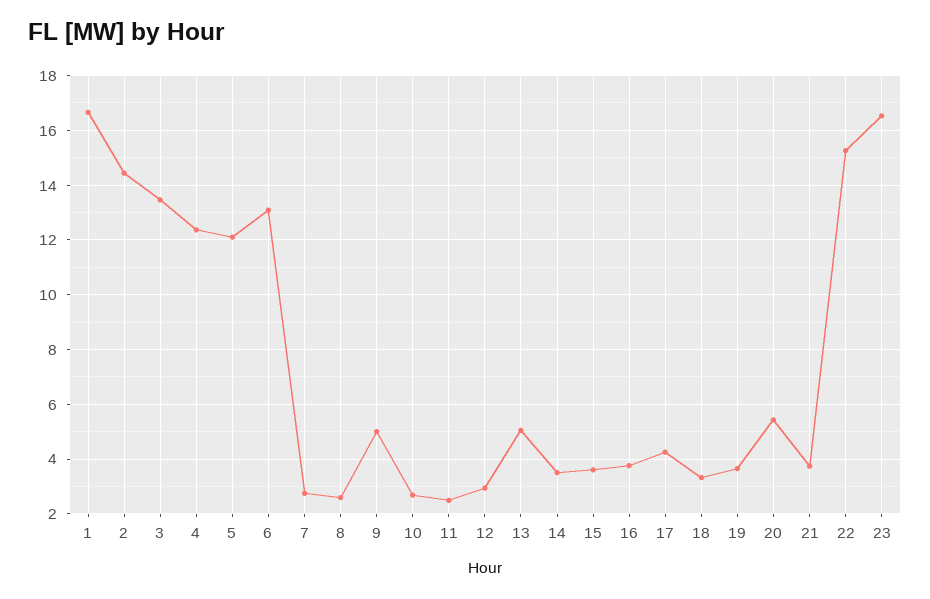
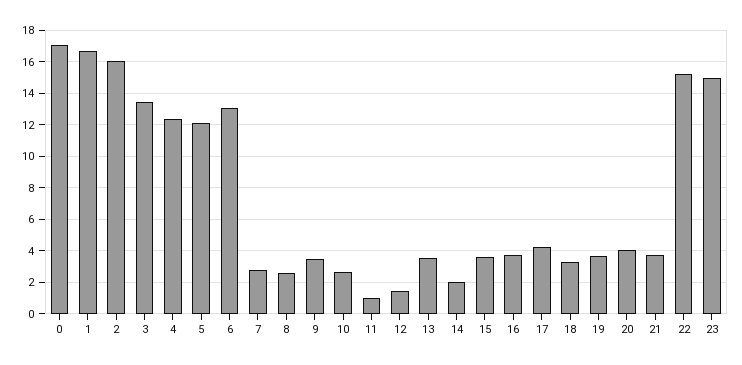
2: 14.5 -> 16
9: 5 -> 3.5
11: 2.5 -> 1
12: 3 -> 1.5
13: 5 -> 3.5
14: 3.5 -> 2
20: 5.5 -> 4
23: 16.5 -> 15
0: none -> 17

